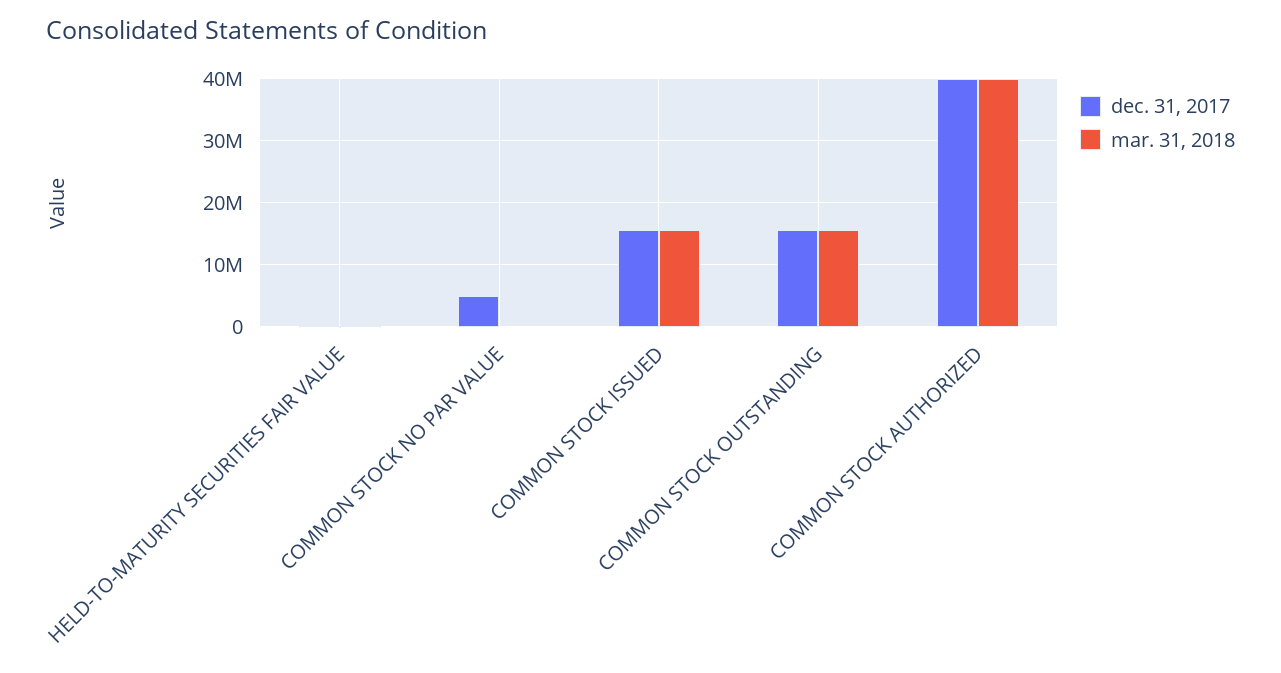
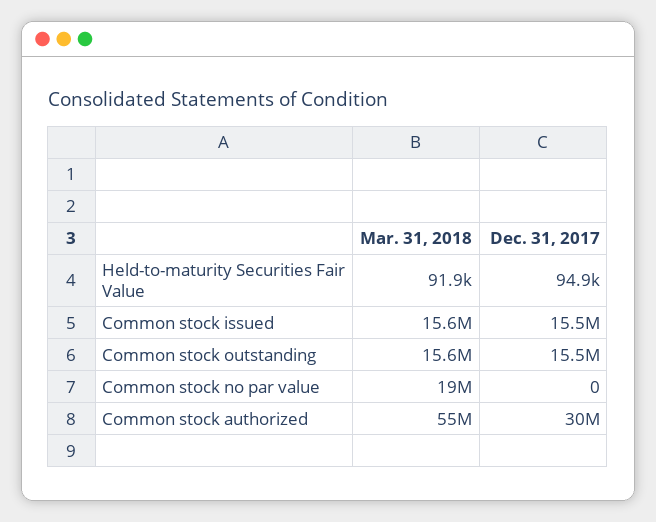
dec. 31, 2017, COMMON STOCK NO PAR VALUE: 5000000 -> 0
mar. 31, 2018, COMMON STOCK NO PAR VALUE: 0 -> 19000000
dec. 31, 2017, COMMON STOCK AUTHORIZED: 40000000 -> 30000000
mar. 31, 2018, COMMON STOCK AUTHORIZED: 40000000 -> 55000000

